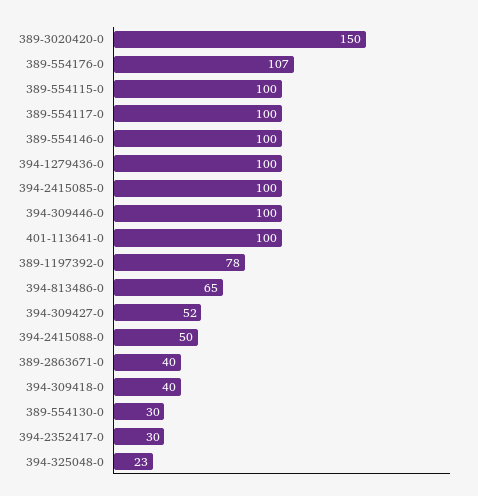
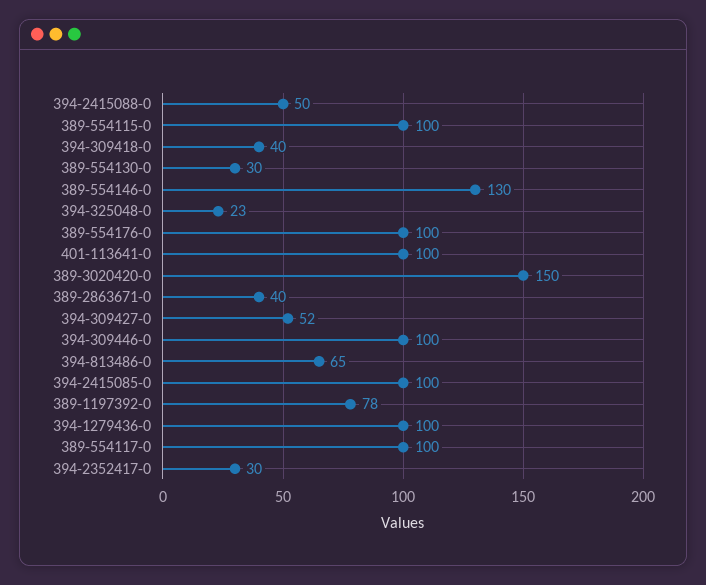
389-554176-0: 107 -> 100
389-554146-0: 100 -> 130

